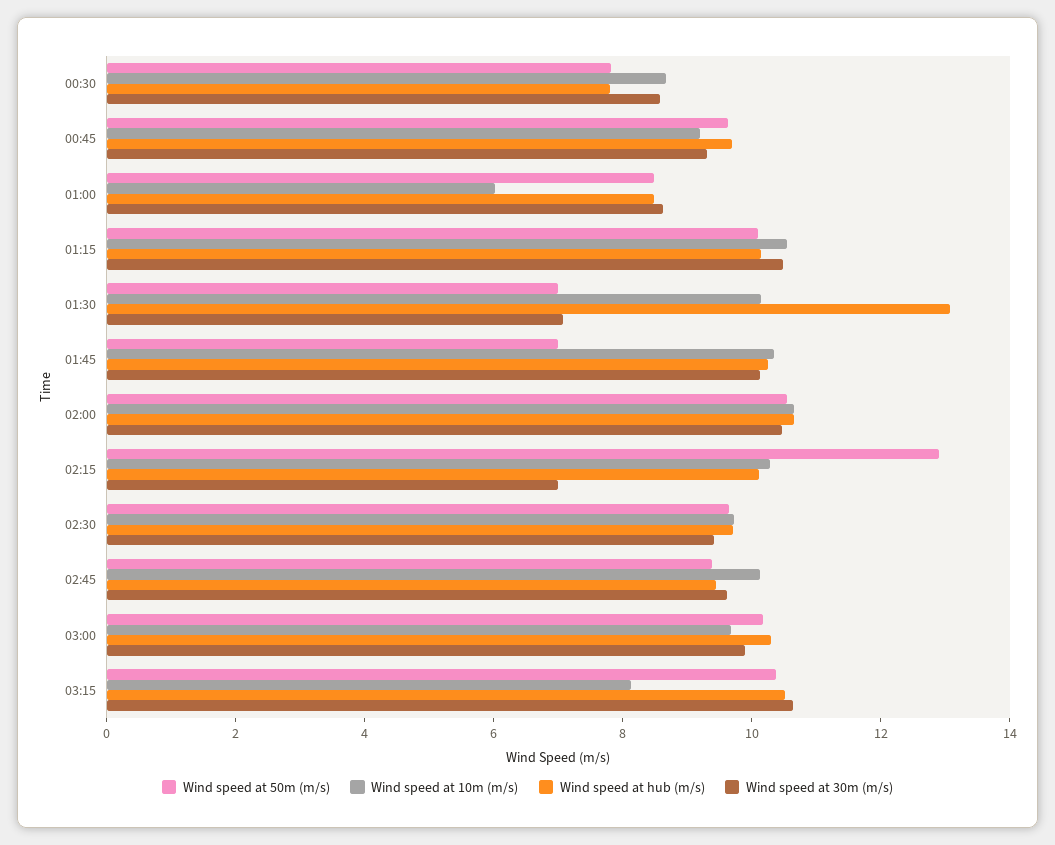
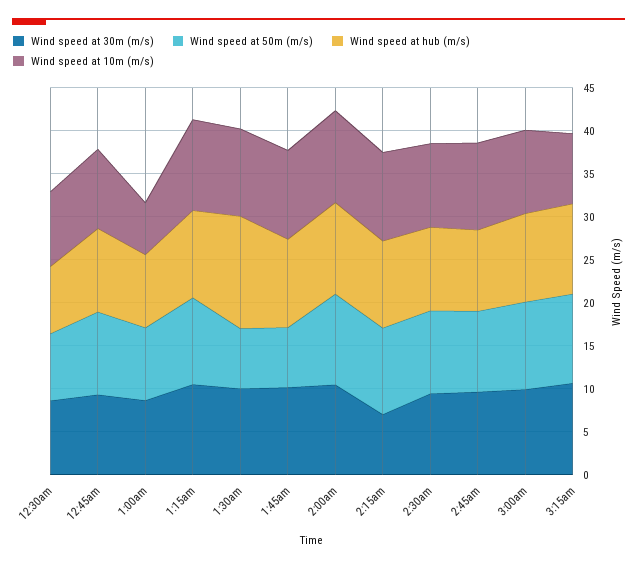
Wind speed at 30m (m/s), 01:30: 7 -> 10
Wind speed at 50m (m/s), 02:15: 13 -> 10

